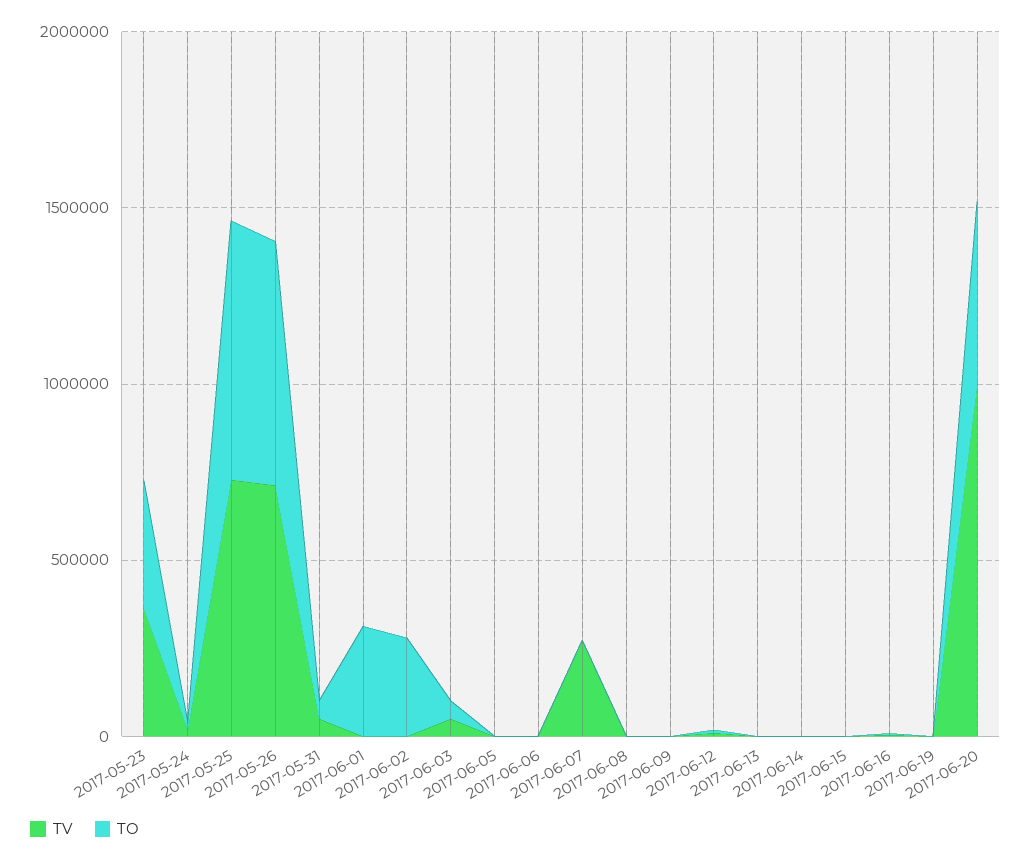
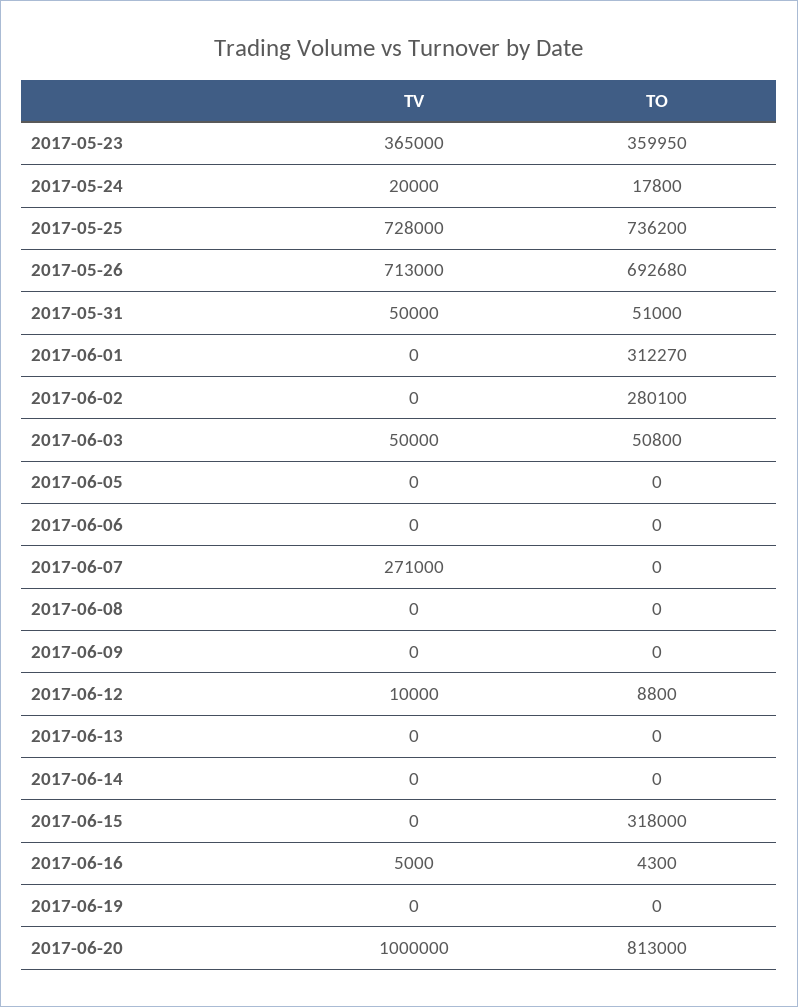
TO, 2017-06-15: 0 -> 318000
TO, 2017-06-20: 500000 -> 813000

